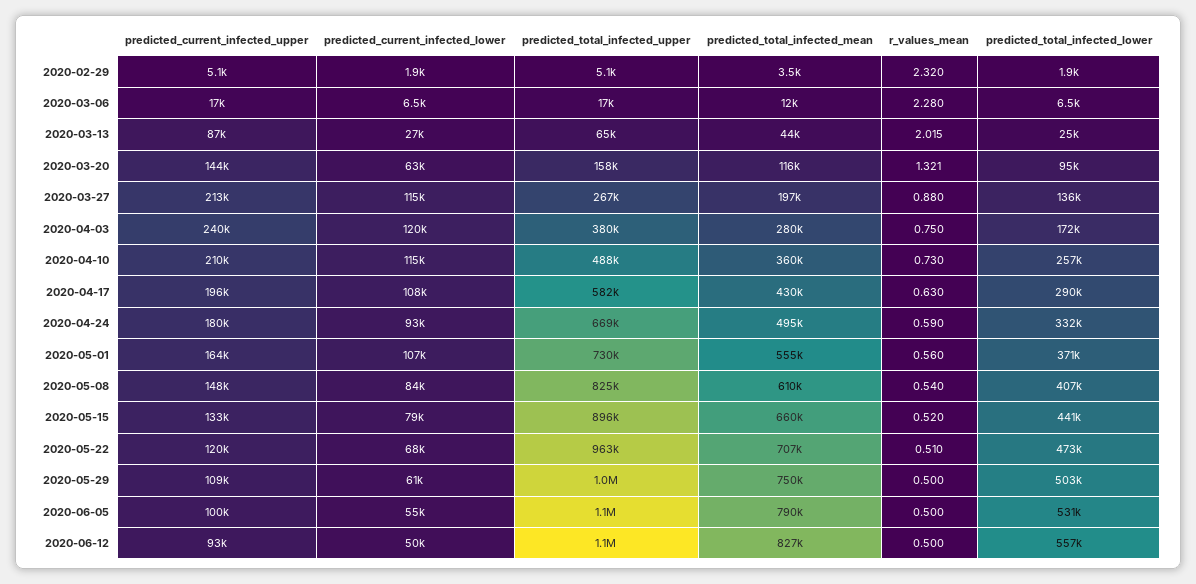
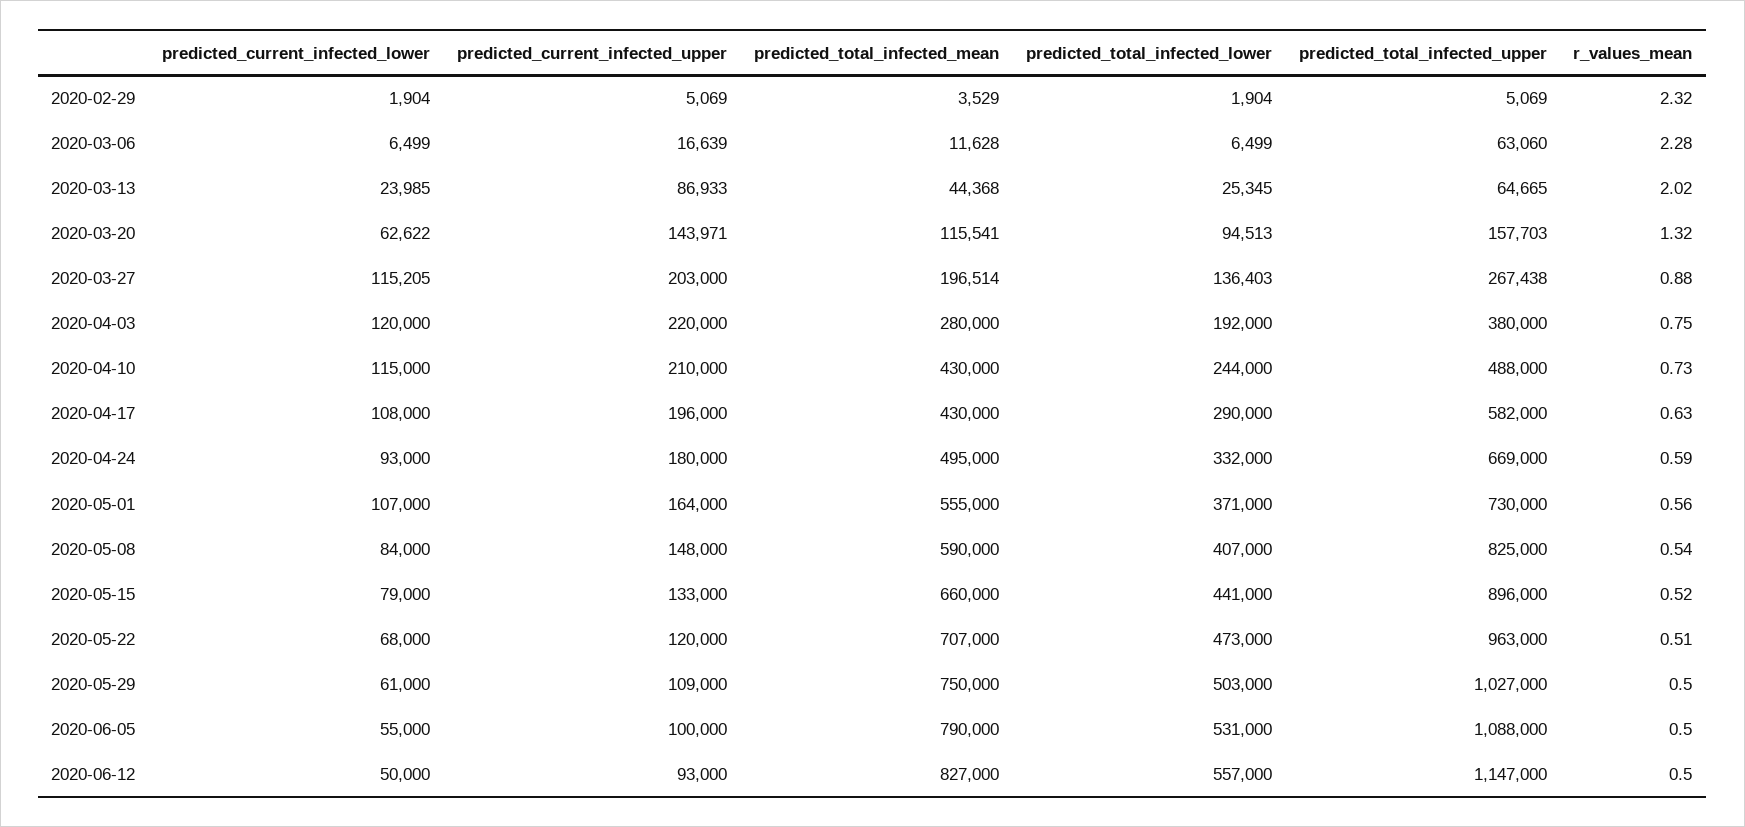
predicted_total_infected_upper, 2020-03-06: 17000 -> 63060
predicted_current_infected_lower, 2020-03-13: 27000 -> 23985
predicted_current_infected_upper, 2020-03-27: 213000 -> 203000
predicted_current_infected_upper, 2020-04-03: 240000 -> 220000
predicted_total_infected_lower, 2020-04-03: 172000 -> 192000
predicted_total_infected_mean, 2020-04-10: 360000 -> 430000
predicted_total_infected_lower, 2020-04-10: 257000 -> 244000
predicted_total_infected_mean, 2020-05-08: 610000 -> 590000

